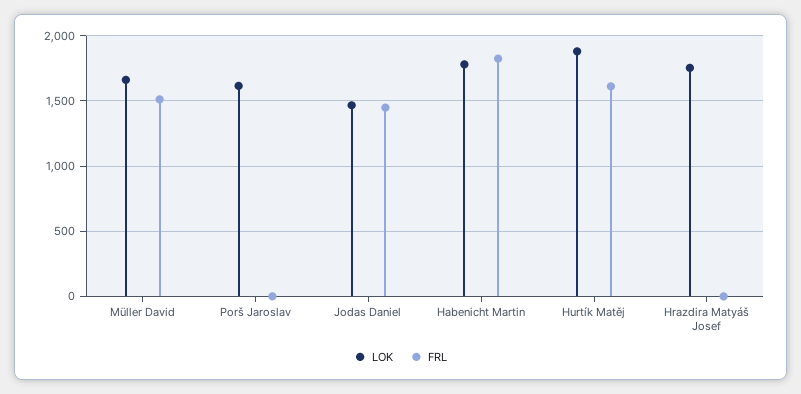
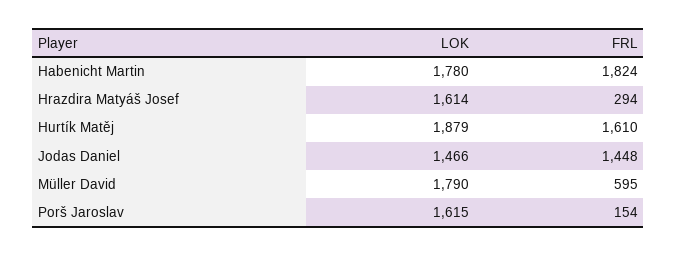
LOK, Müller David: 1650 -> 1790
FRL, Müller David: 1500 -> 595
FRL, Porš Jaroslav: 0 -> 154
LOK, Hrazdira Matyáš Josef: 1750 -> 1614
FRL, Hrazdira Matyáš Josef: 0 -> 294

